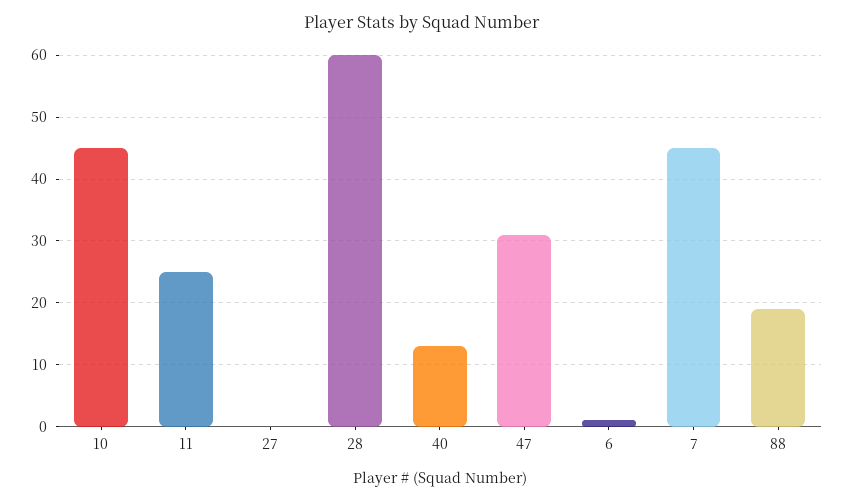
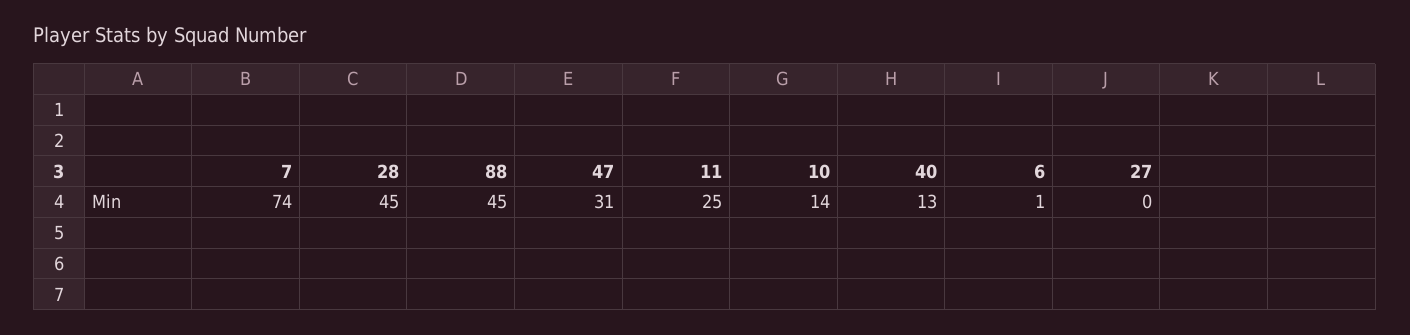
10: 45 -> 14
28: 60 -> 45
7: 45 -> 74
88: 19 -> 45

